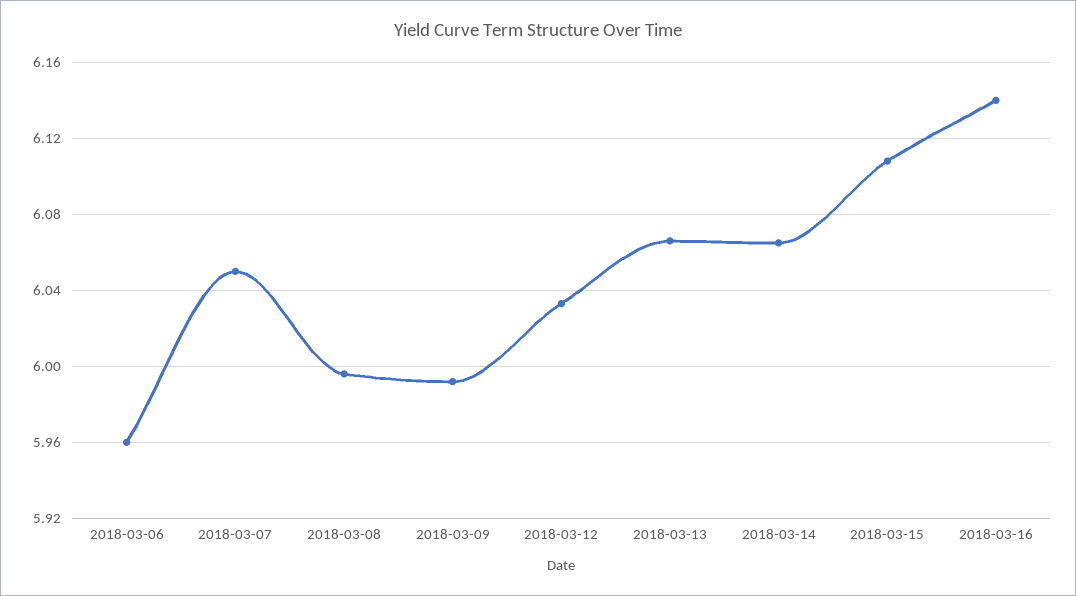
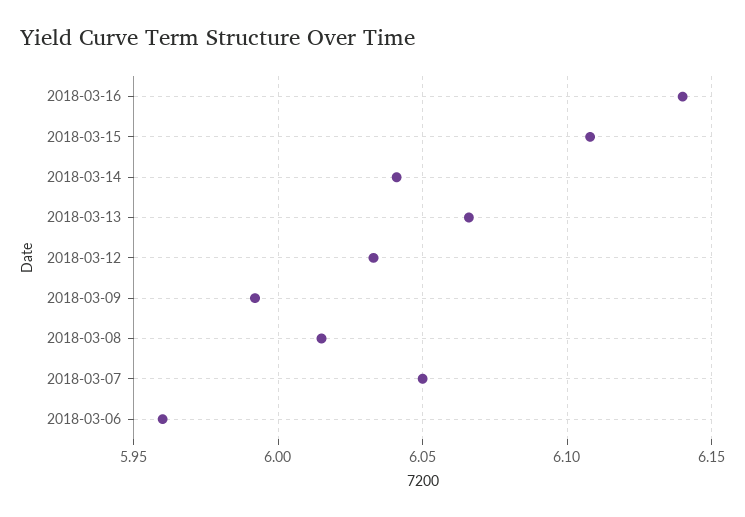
2018-03-08: 5.995 -> 6.015
2018-03-14: 6.065 -> 6.04

